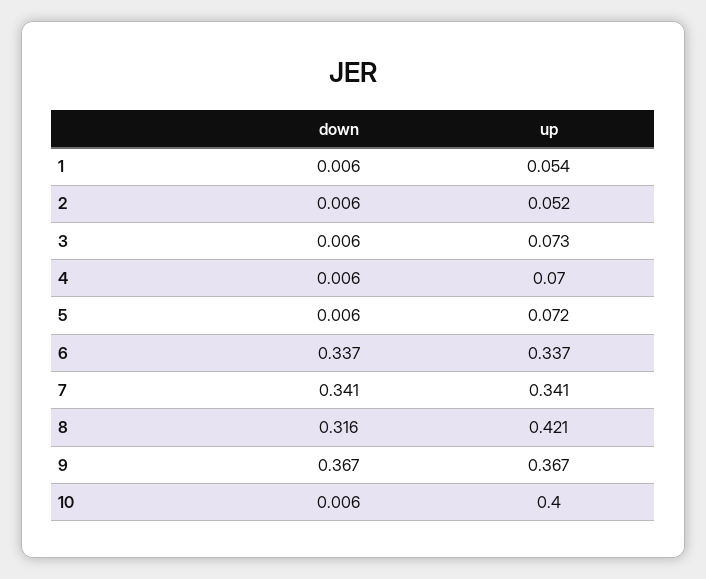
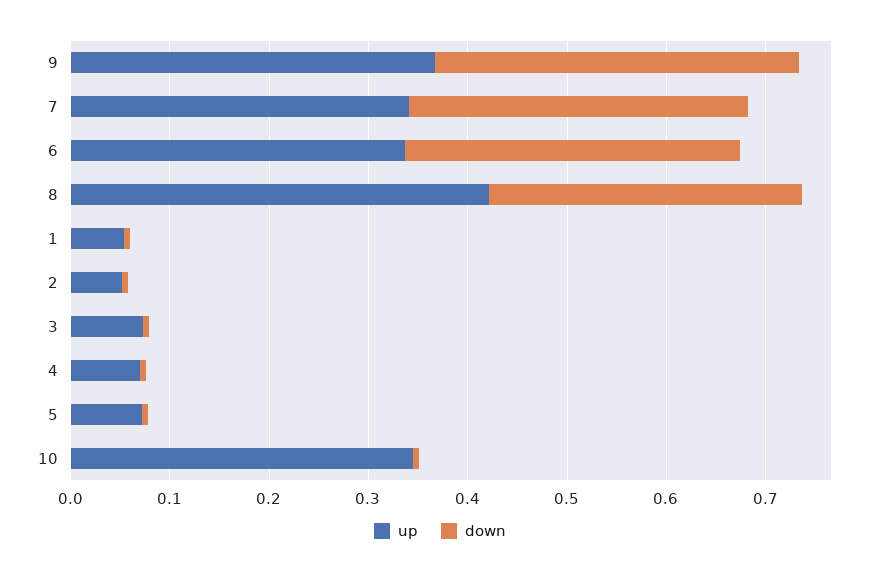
up, 10: 0.4 -> 0.34

